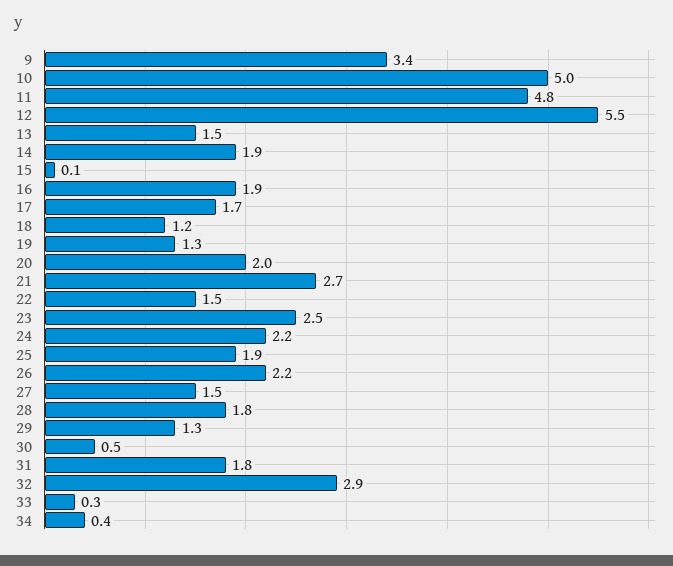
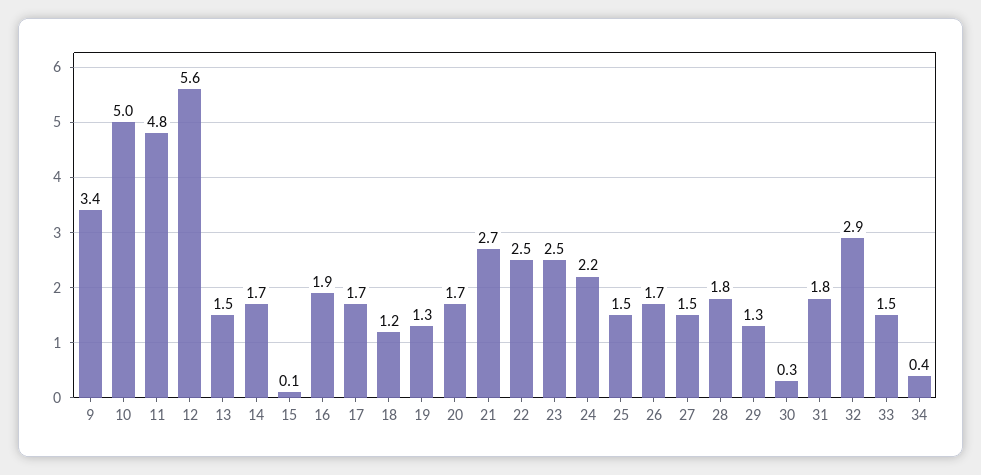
12: 5.5 -> 5.6
14: 1.9 -> 1.7
20: 2 -> 1.7
22: 1.5 -> 2.5
25: 1.9 -> 1.5
26: 2.2 -> 1.7
30: 0.5 -> 0.3
33: 0.3 -> 1.5

